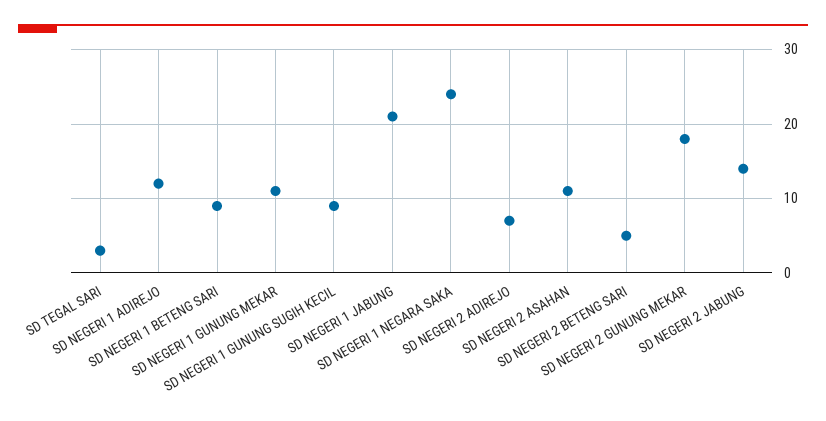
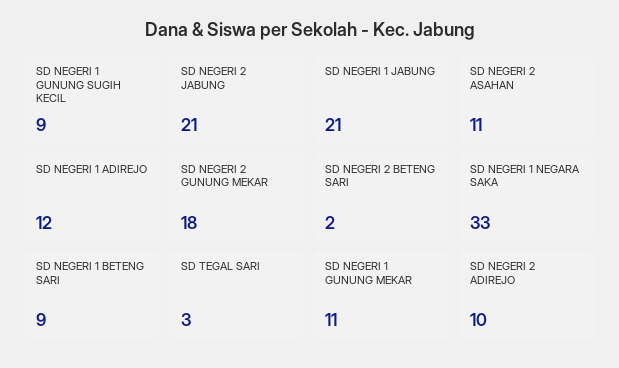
SD NEGERI 1 NEGARA SAKA: 24 -> 33
SD NEGERI 2 ADIREJO: 7 -> 10
SD NEGERI 2 BETENG SARI: 5 -> 2
SD NEGERI 2 JABUNG: 14 -> 21

